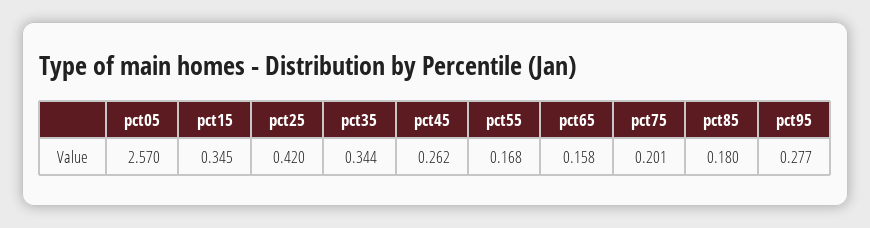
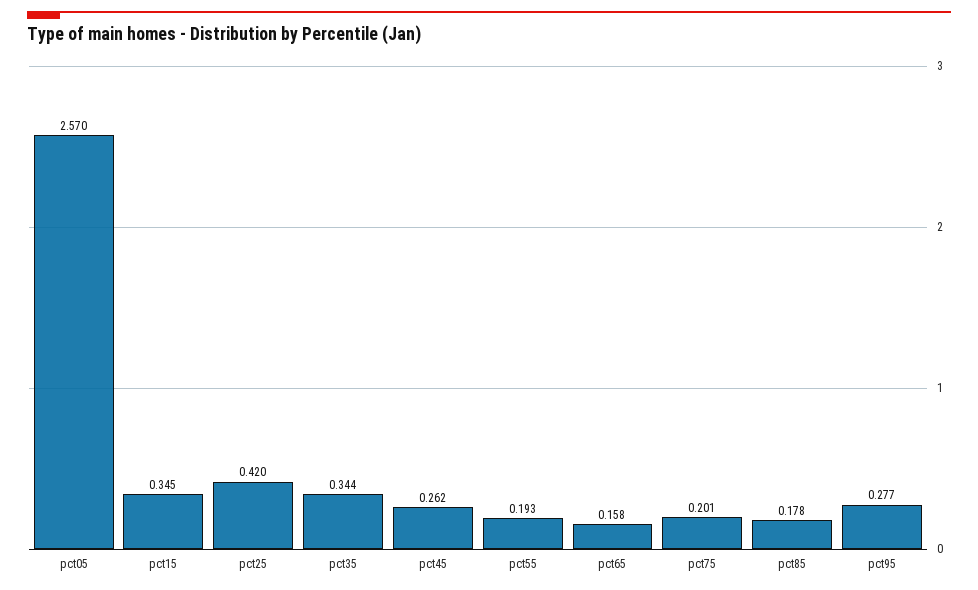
pct55: 0.168 -> 0.193
pct85: 0.18 -> 0.178

